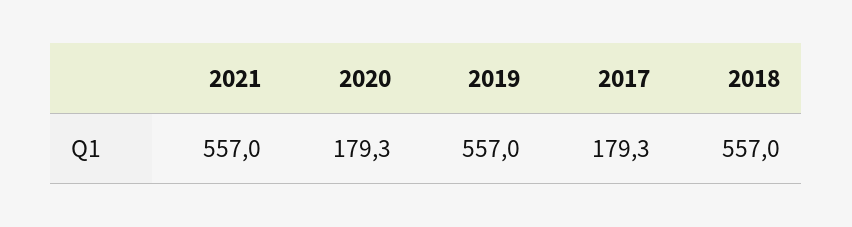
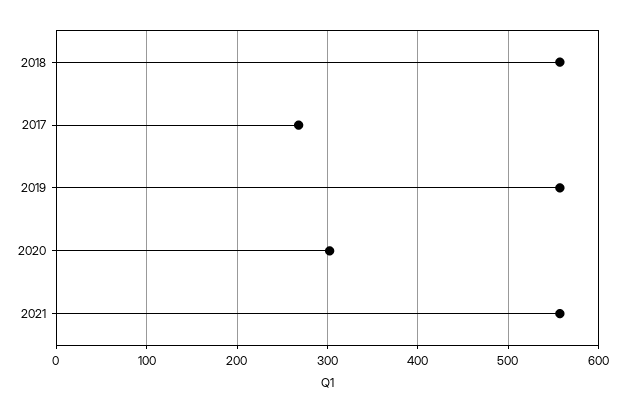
2020: 179.3 -> 300
2017: 179.3 -> 270

